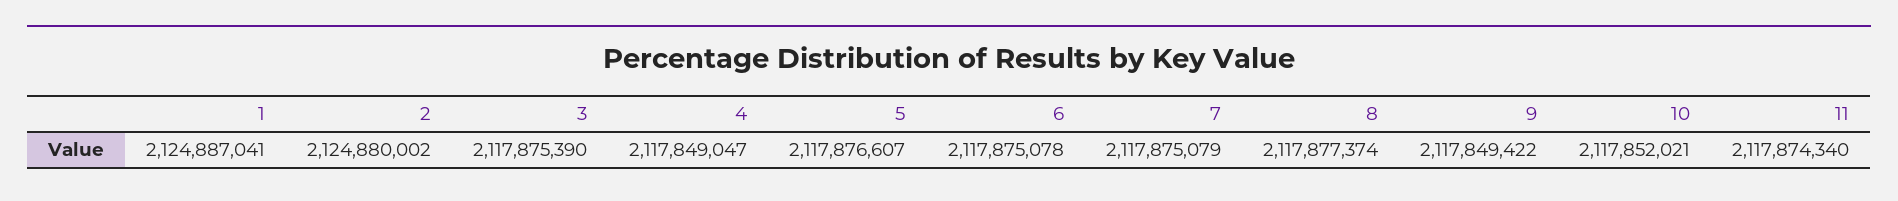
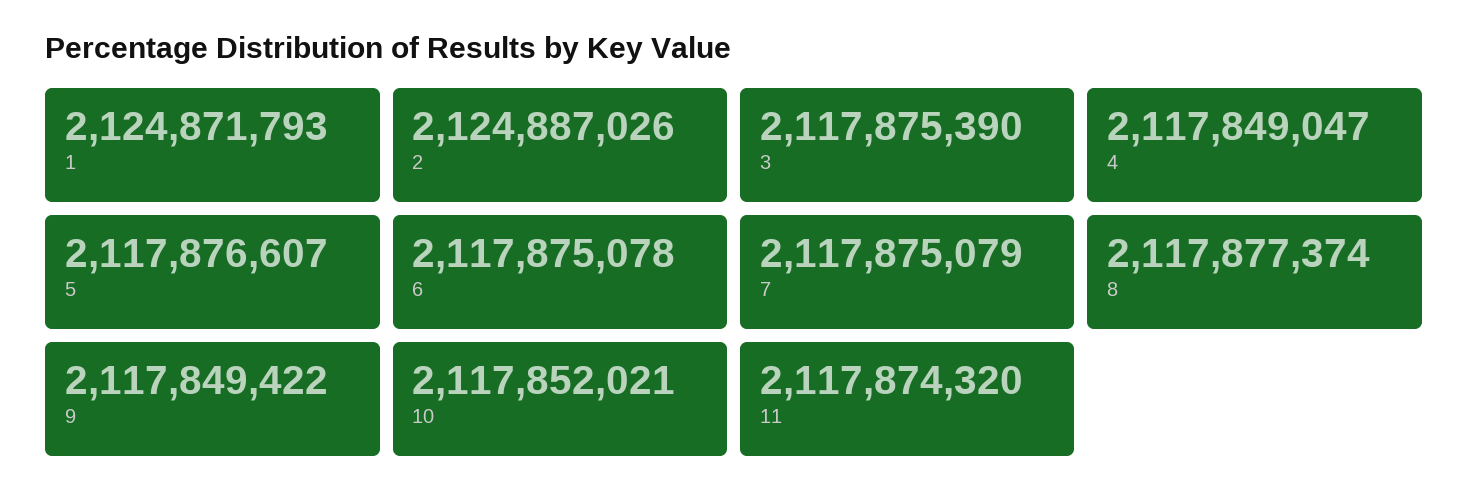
1: 2124887041 -> 2124871793
2: 2124880002 -> 2124887026
11: 2117874340 -> 2117874320

